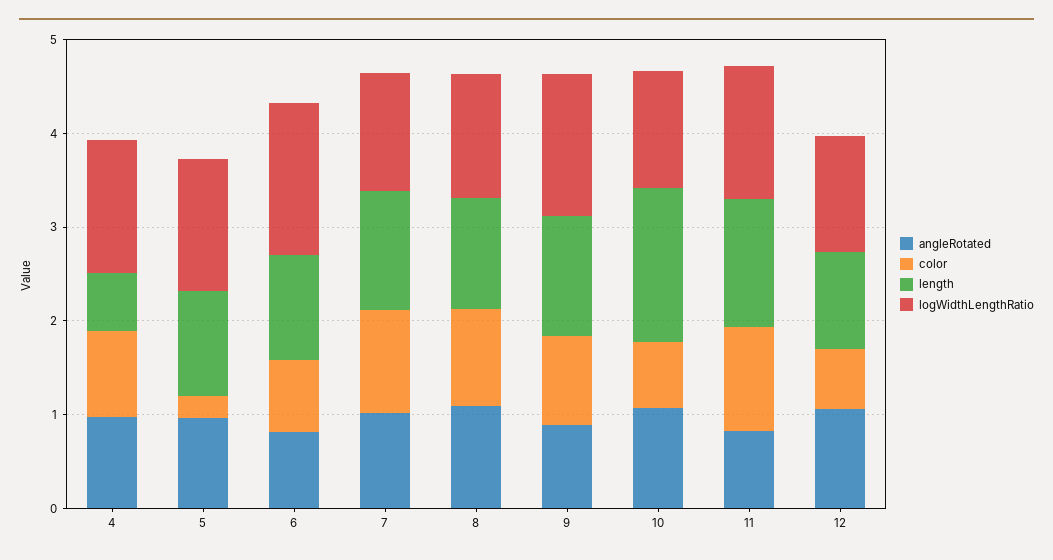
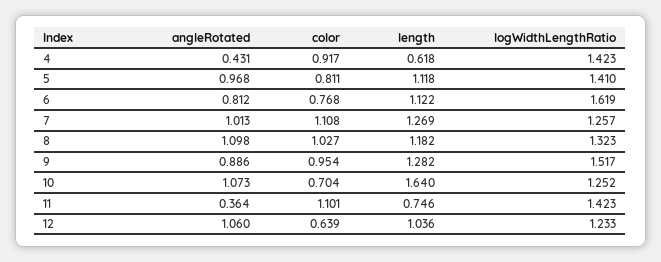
angleRotated, 4: 1 -> 0.431
color, 5: 0.2 -> 0.811
angleRotated, 11: 0.8 -> 0.364
length, 11: 1.4 -> 0.746

